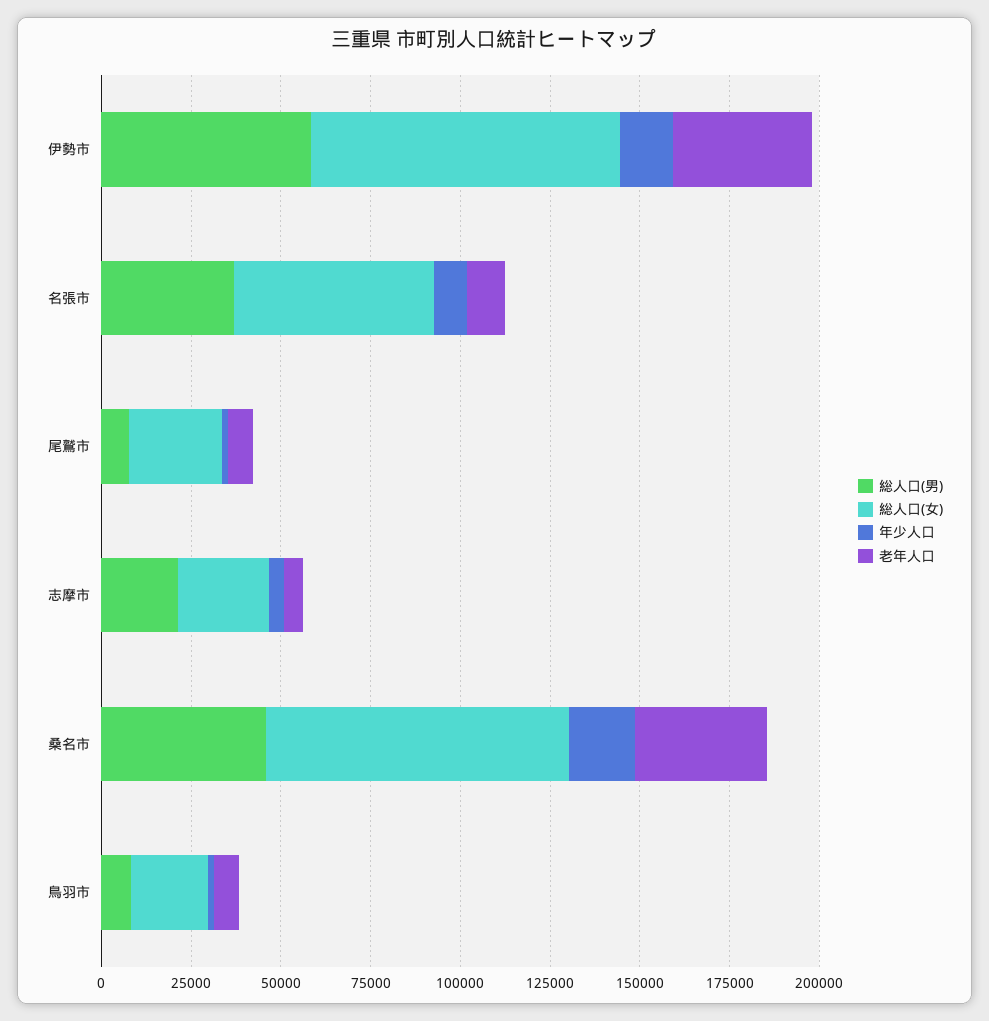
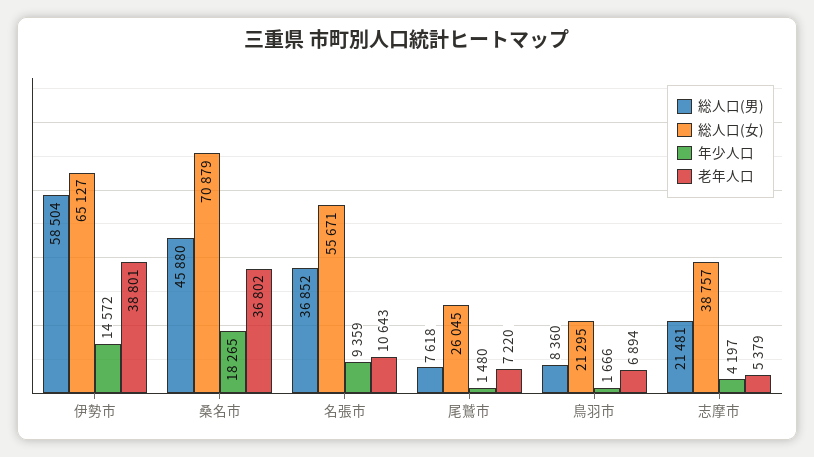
総人口(女), 伊勢市: 85000 -> 65127
総人口(女), 志摩市: 25000 -> 38757
総人口(女), 桑名市: 85000 -> 70879

